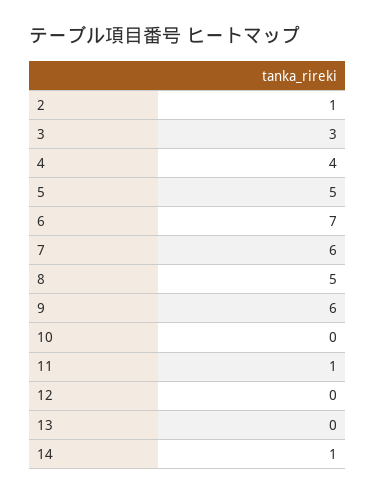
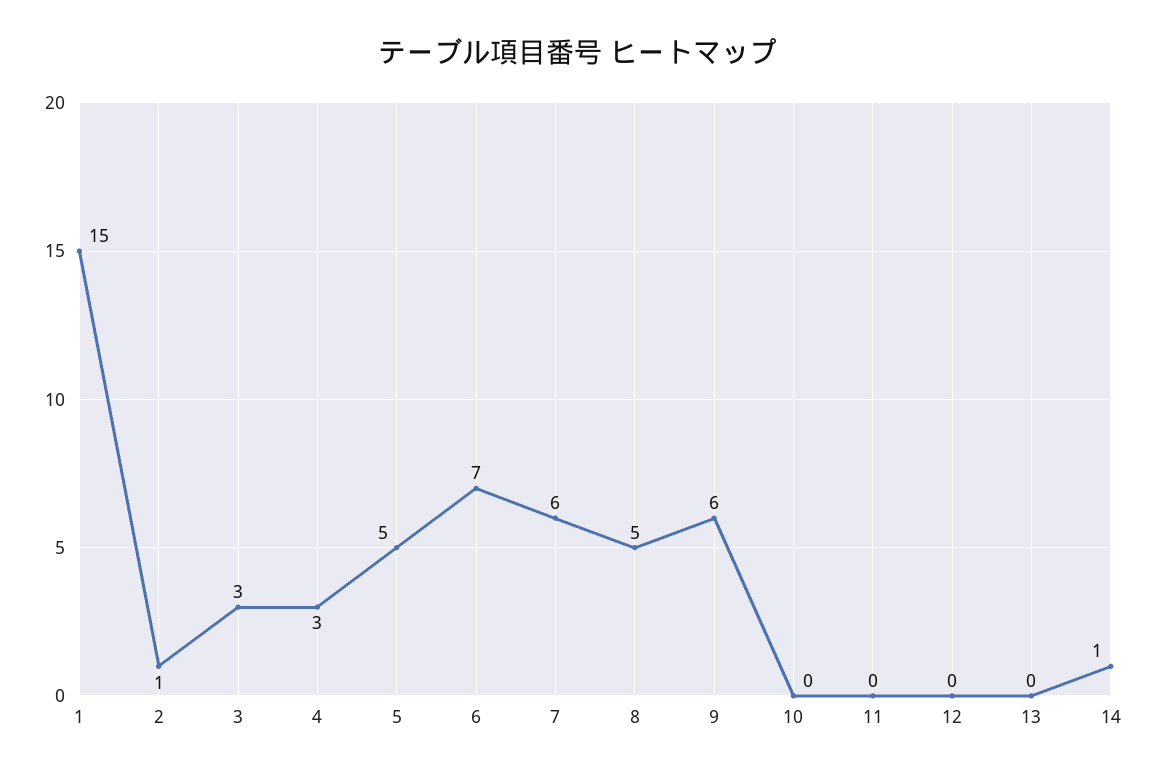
4: 4 -> 3
11: 1 -> 0
1: none -> 15

